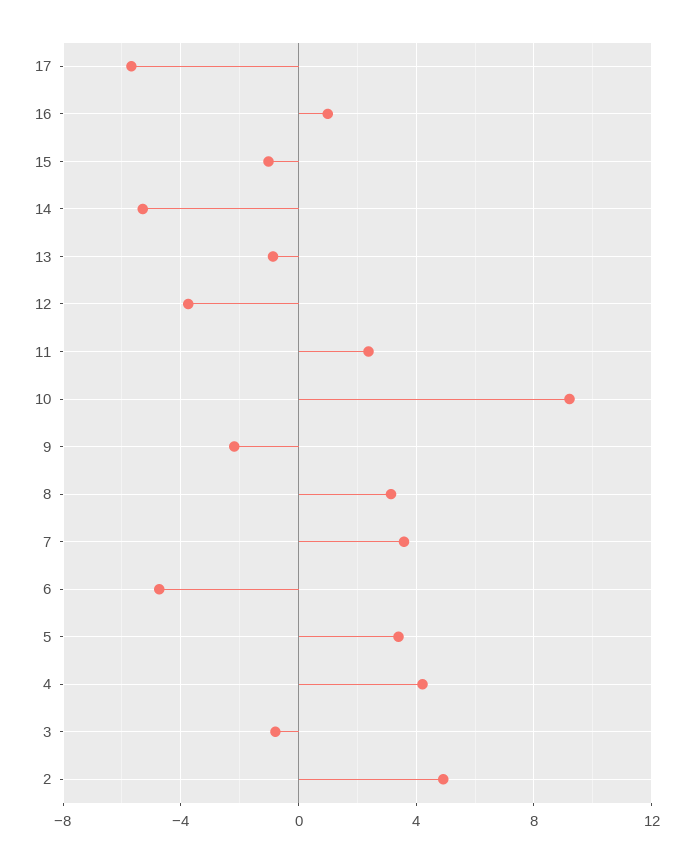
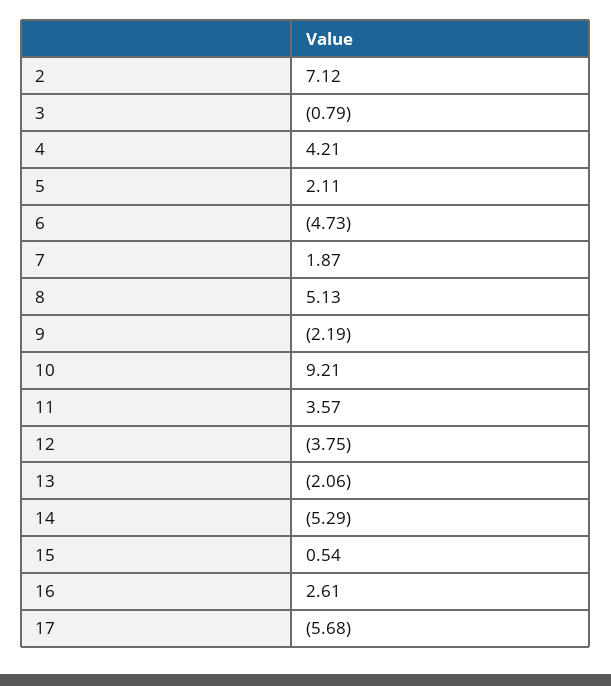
16: 1 -> 2.61
15: -1 -> 0.54
13: -1 -> -2.06
11: 2.5 -> 3.57
8: 3 -> 5.13
7: 3.5 -> 1.87
5: 3.5 -> 2.11
2: 5 -> 7.12

